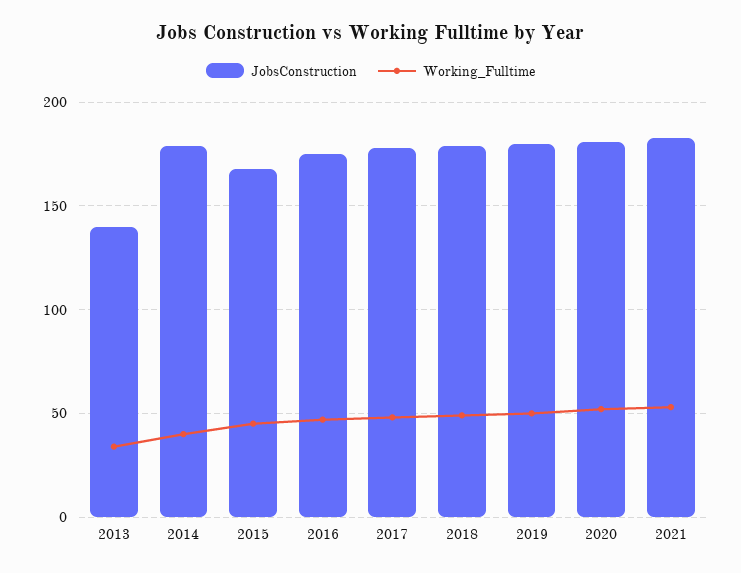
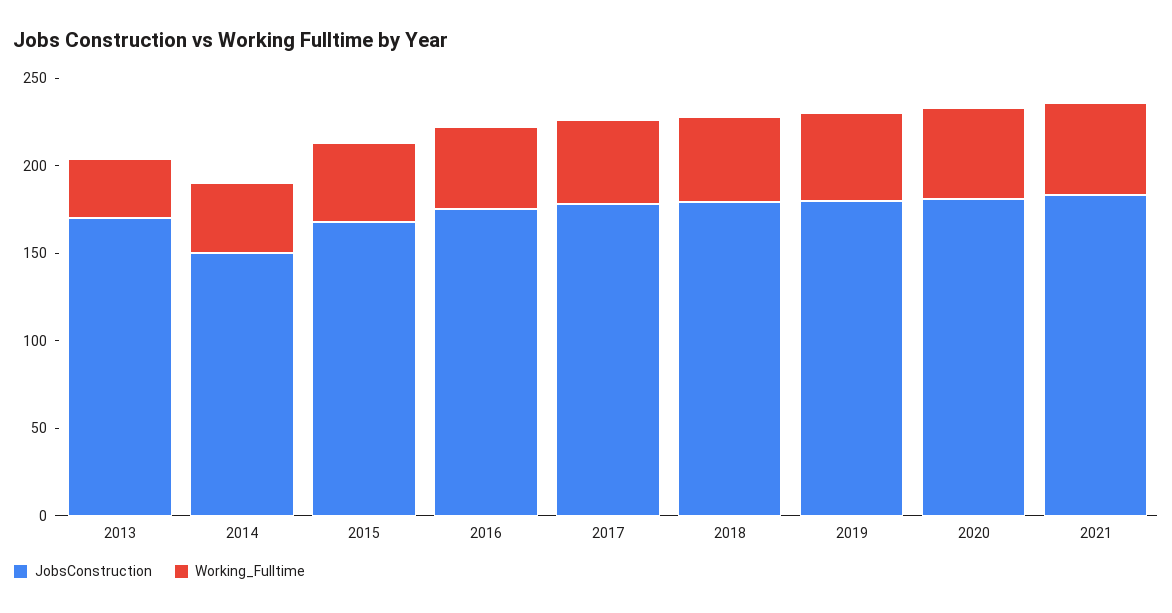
JobsConstruction, 2013: 140 -> 170
JobsConstruction, 2014: 180 -> 150

